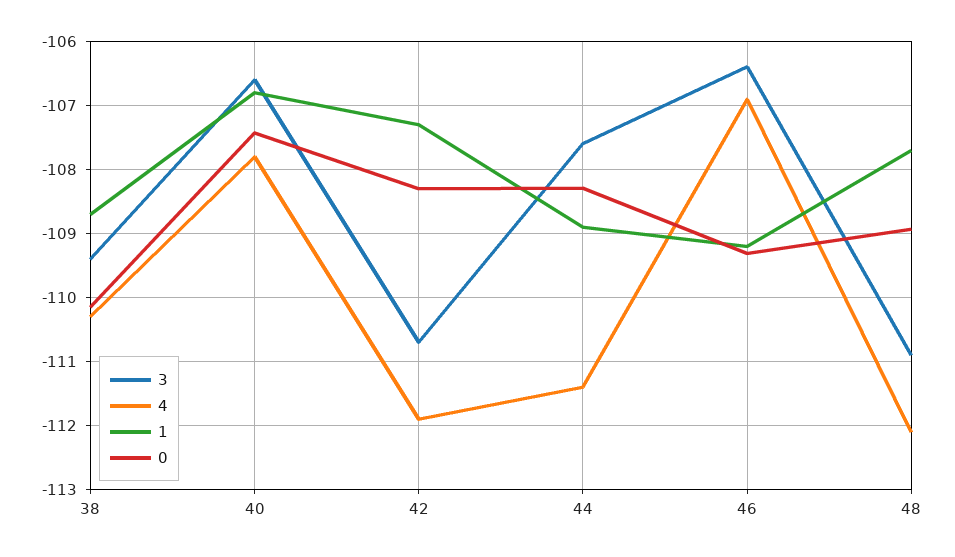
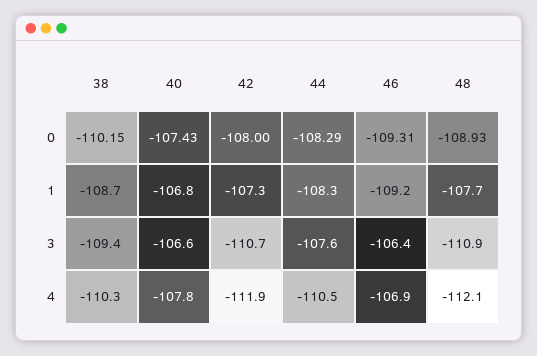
0, 42: -108.3 -> -108
4, 44: -111.4 -> -110.5
1, 44: -108.9 -> -108.3

